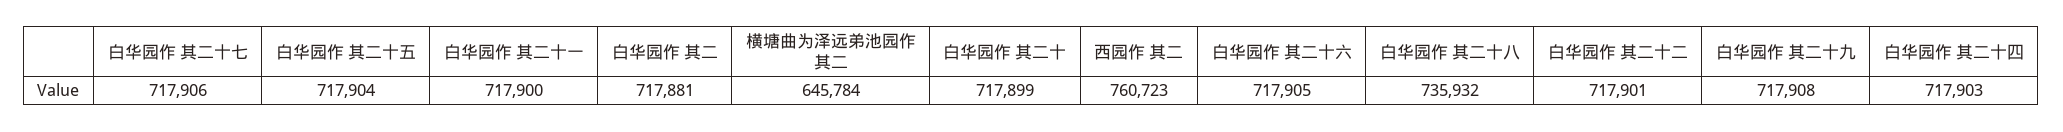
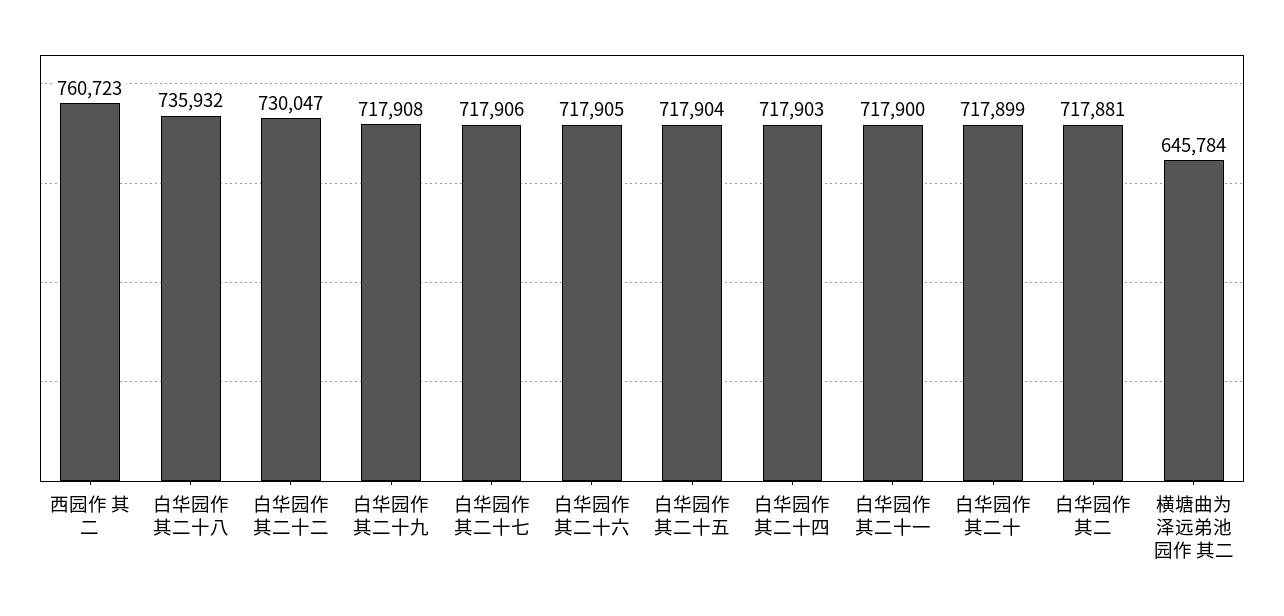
白华园作 其二十二: 717901 -> 730047

